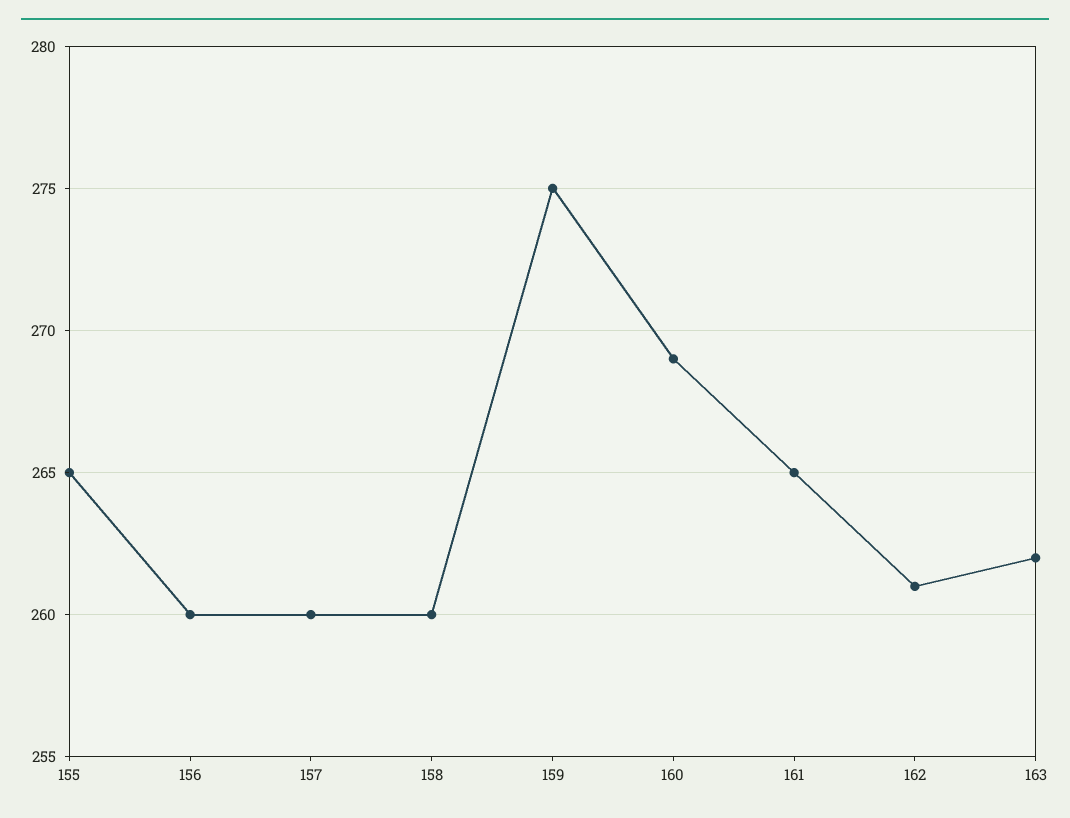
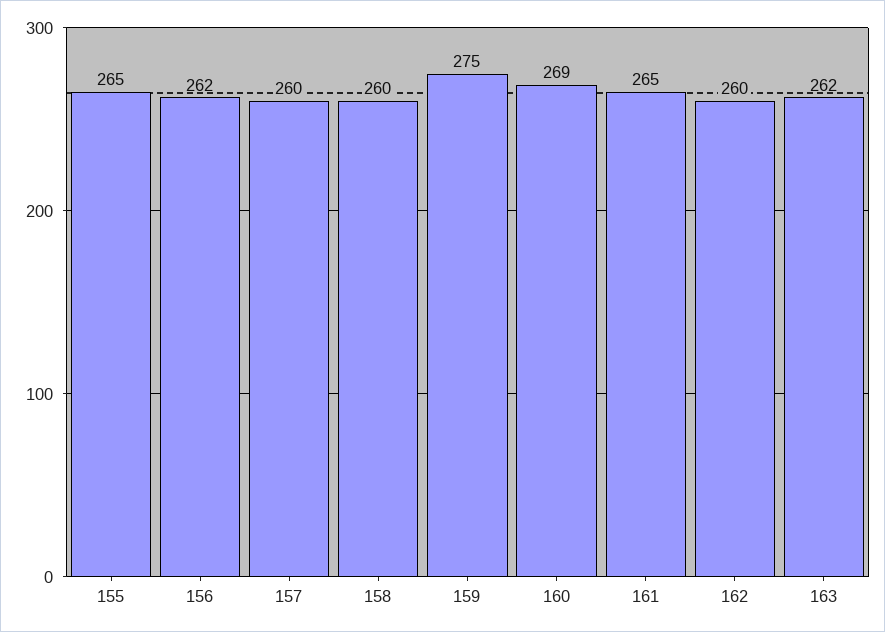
156: 260 -> 262
162: 261 -> 260

